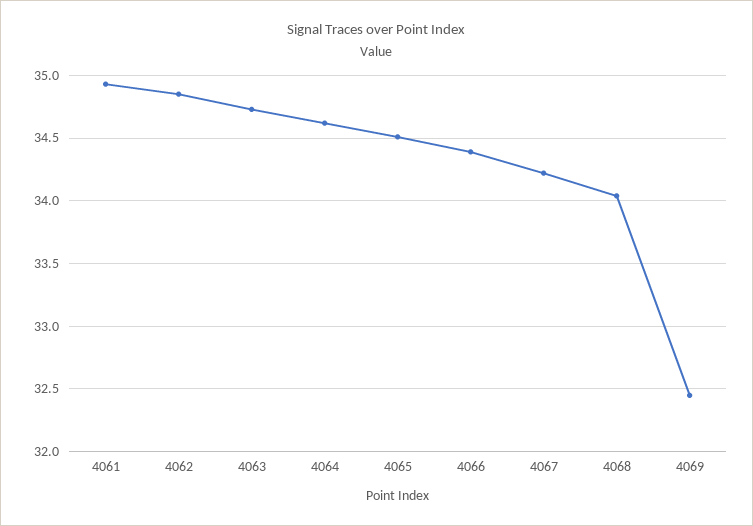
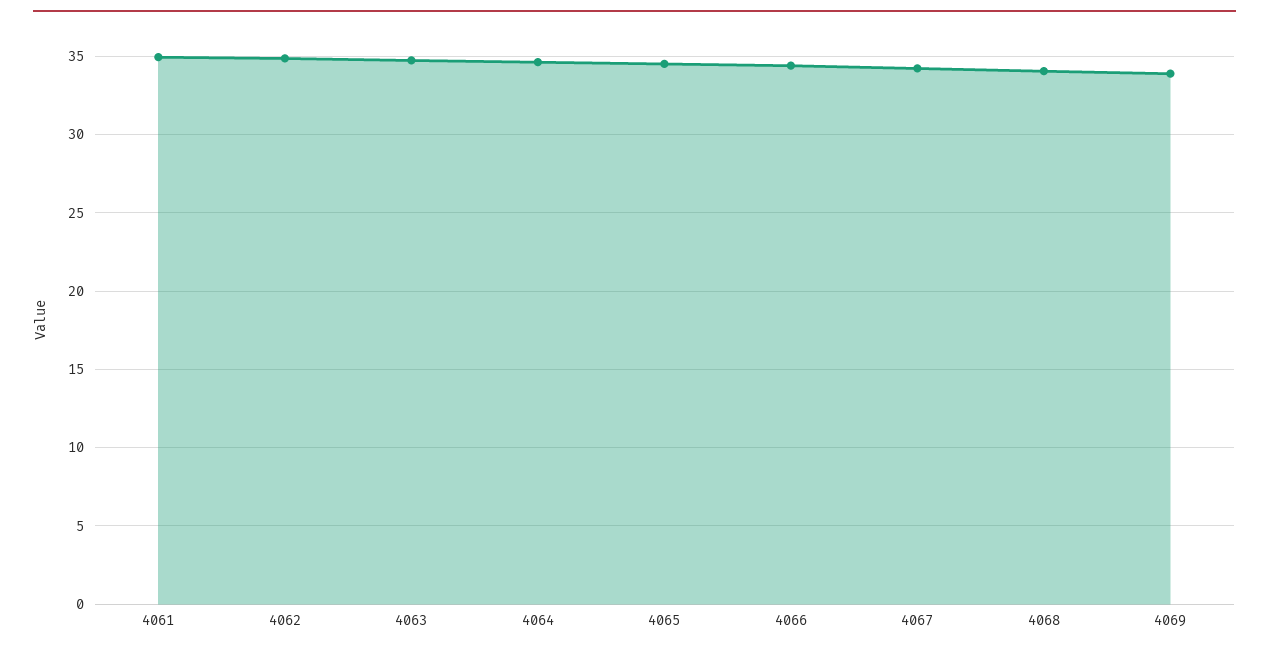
4069: 32.45 -> 34

